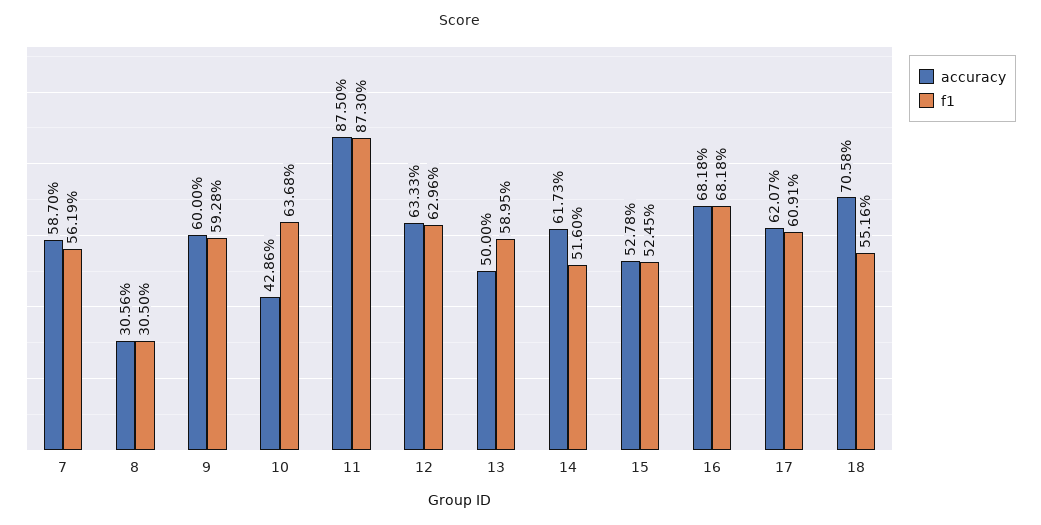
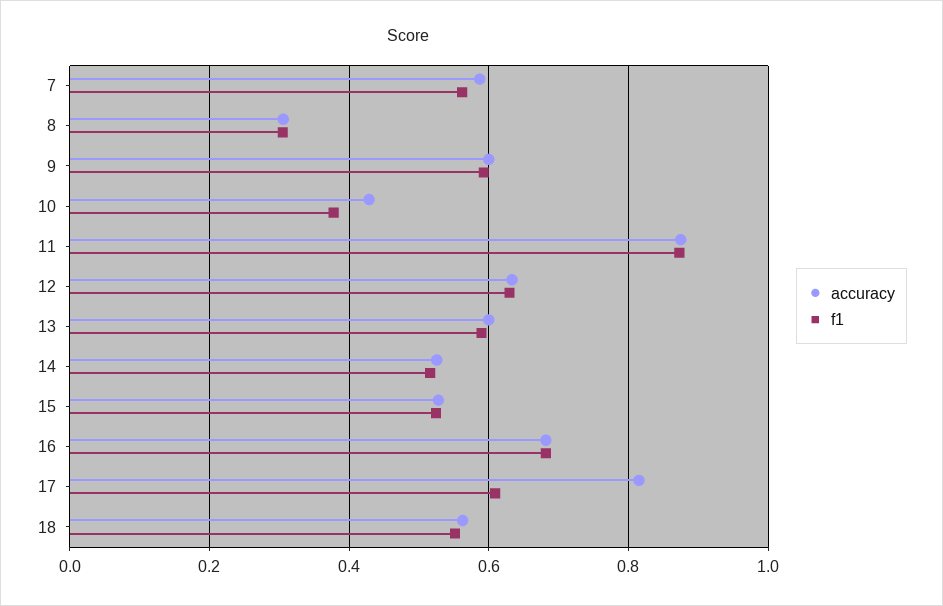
f1, 10: 0.6368 -> 0.38
accuracy, 13: 0.5 -> 0.6
accuracy, 14: 0.6173 -> 0.52
accuracy, 17: 0.6207 -> 0.82
accuracy, 18: 0.7058 -> 0.56

